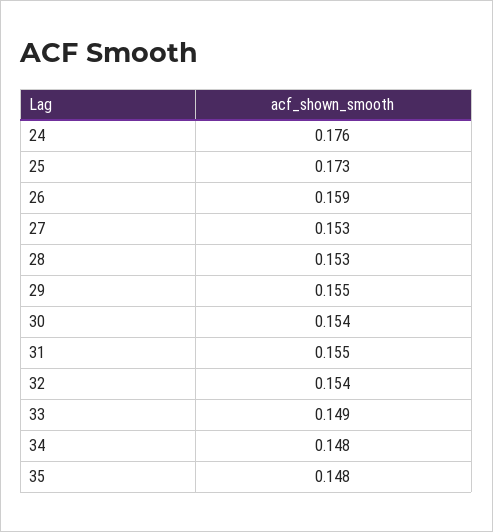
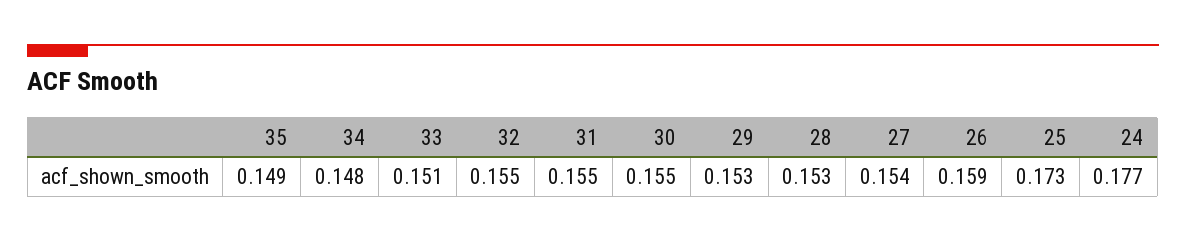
24: 0.176 -> 0.177
27: 0.153 -> 0.154
29: 0.155 -> 0.153
30: 0.154 -> 0.155
32: 0.154 -> 0.155
33: 0.149 -> 0.151
35: 0.148 -> 0.149

